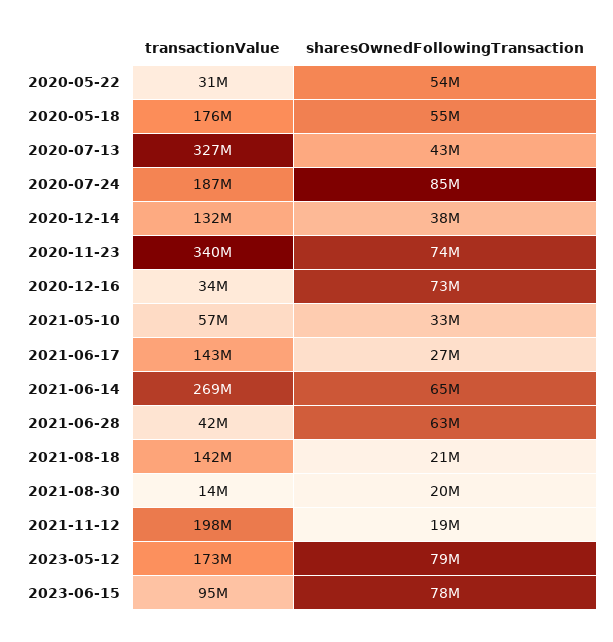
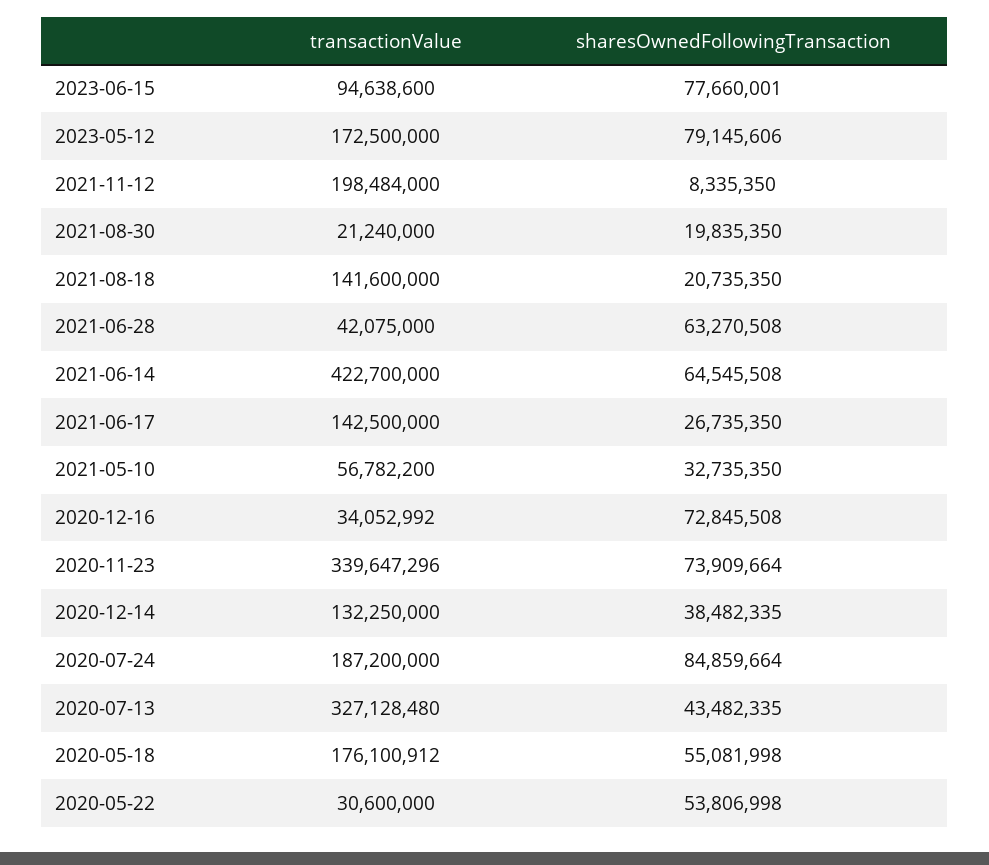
transactionValue, 2021-06-14: 269000000 -> 422700000
transactionValue, 2021-08-30: 14000000 -> 21240000
sharesOwnedFollowingTransaction, 2021-11-12: 19000000 -> 8335350

